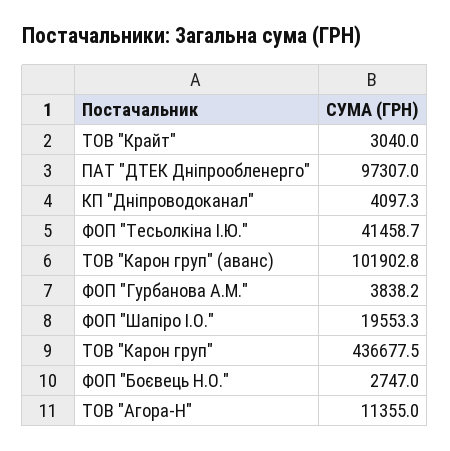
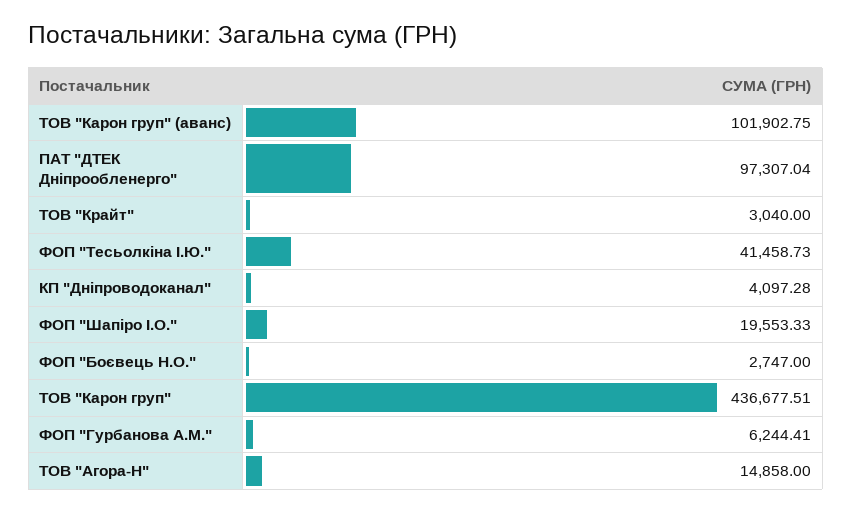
ФОП "Гурбанова А.М.": 3838.2 -> 6244.41
ТОВ "Агора-Н": 11355 -> 14858

